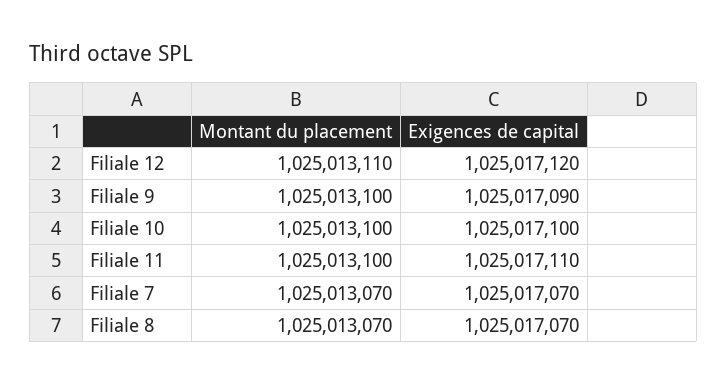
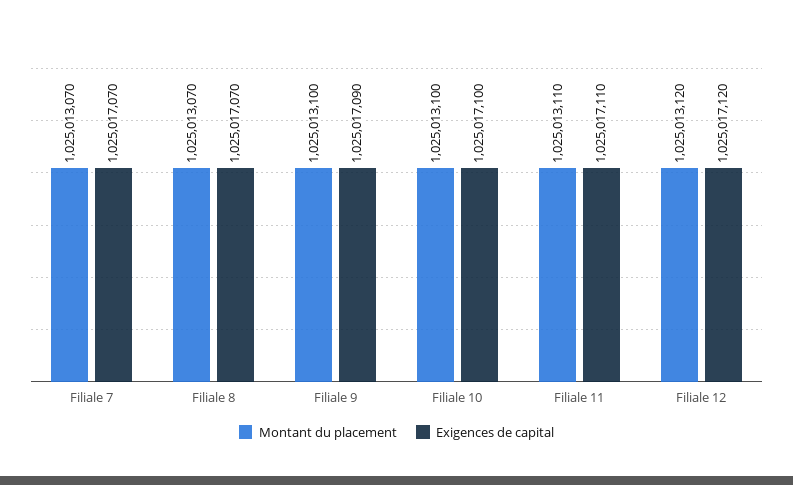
Montant du placement, Filiale 12: 1025013110 -> 1025013120
Montant du placement, Filiale 11: 1025013100 -> 1025013110

